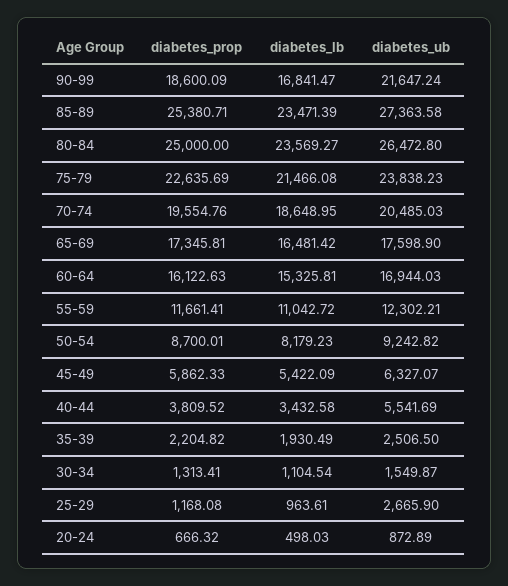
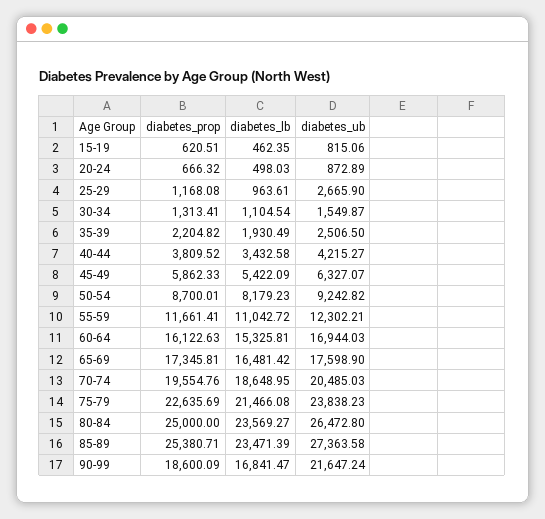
diabetes_ub, 40-44: 5541.69 -> 4215.27
diabetes_prop, 15-19: none -> 620.51
diabetes_lb, 15-19: none -> 462.35
diabetes_ub, 15-19: none -> 815.06

